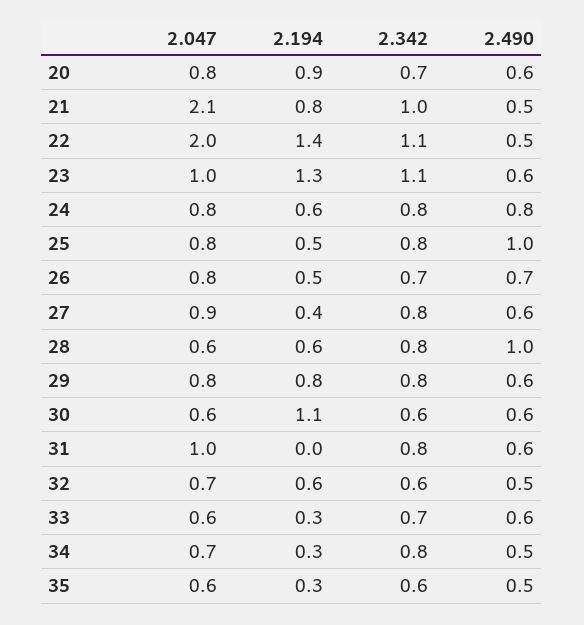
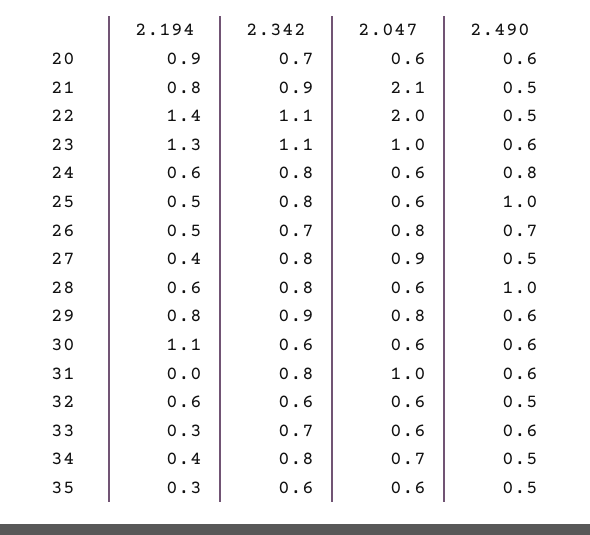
2.047, 20: 0.8 -> 0.6
2.342, 21: 1 -> 0.9
2.047, 24: 0.8 -> 0.6
2.047, 25: 0.8 -> 0.6
2.490, 27: 0.6 -> 0.5
2.342, 29: 0.8 -> 0.9
2.047, 32: 0.7 -> 0.6
2.194, 34: 0.3 -> 0.4

